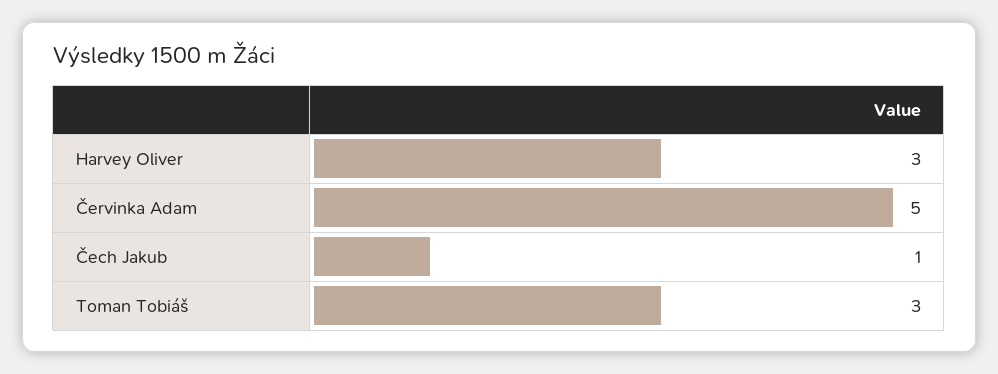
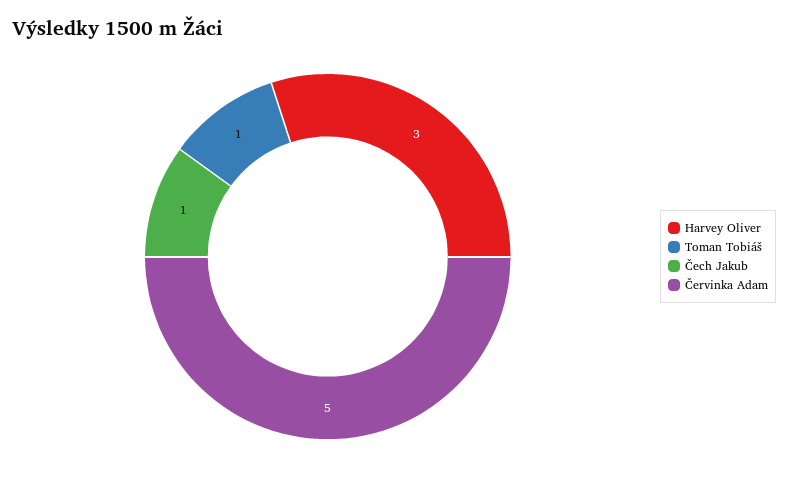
Toman Tobiáš: 3 -> 1

